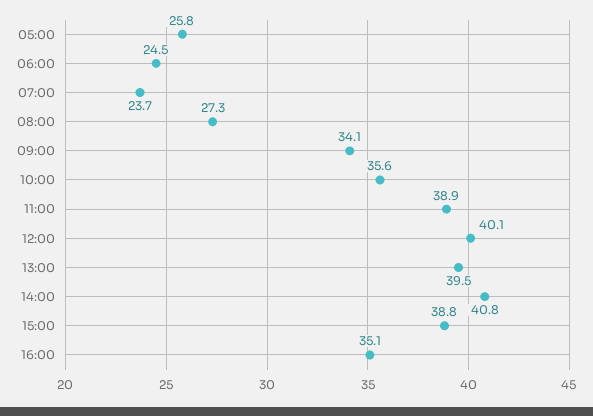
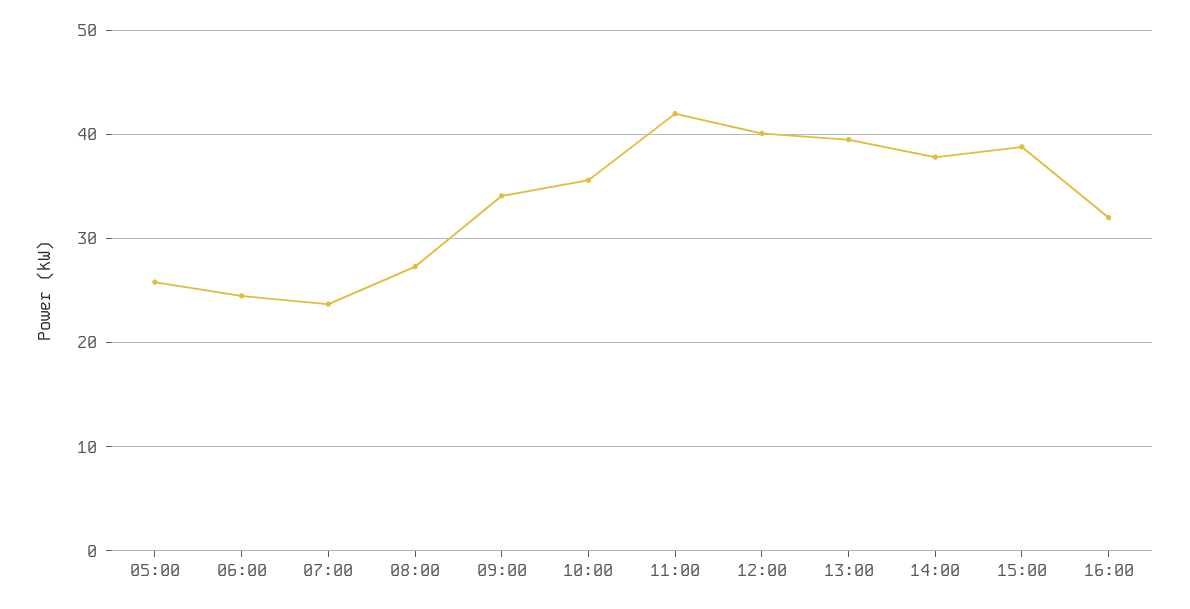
11:00: 38.9 -> 42
14:00: 40.8 -> 38
16:00: 35.1 -> 32

